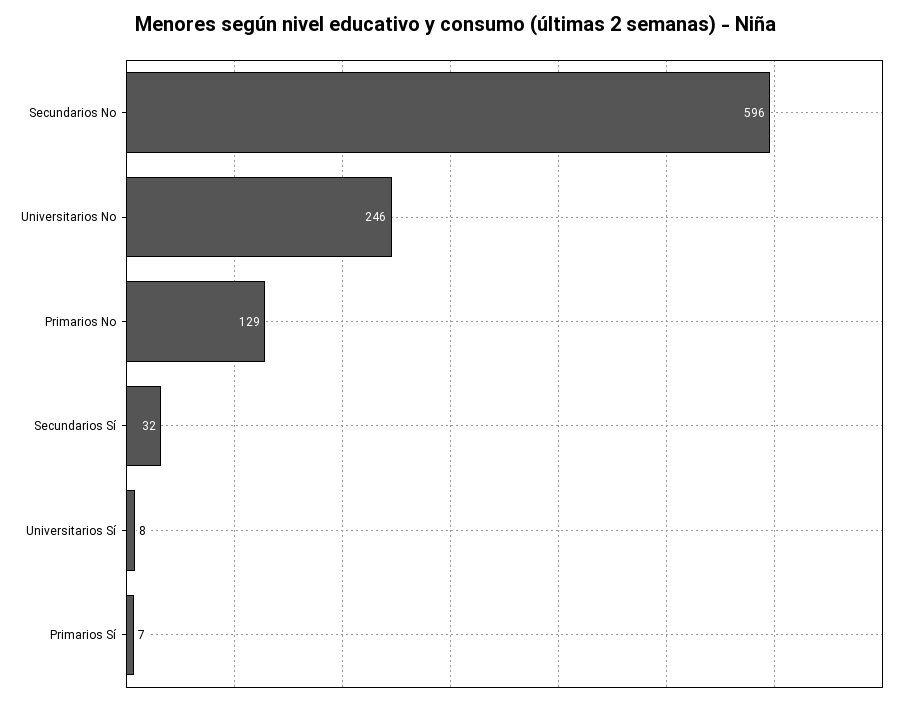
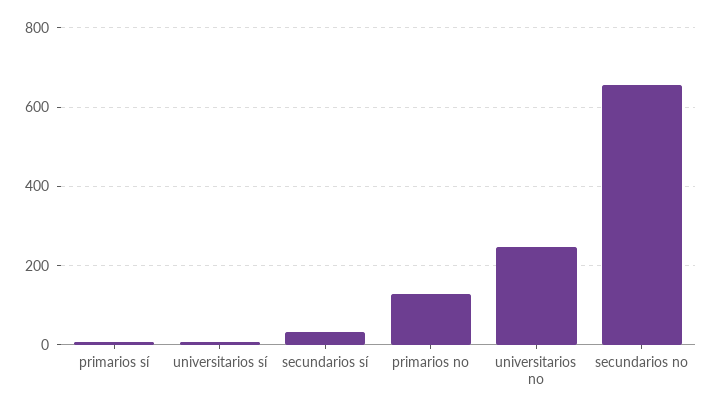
Secundarios No: 596 -> 660

